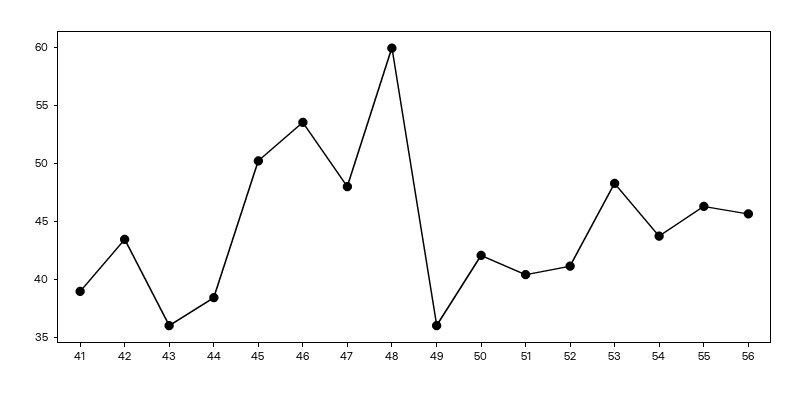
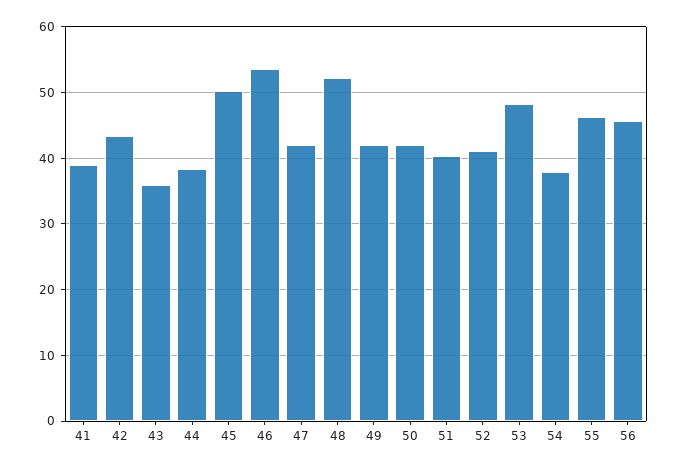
47: 48 -> 42
48: 60 -> 52
49: 36 -> 42
54: 44 -> 38

